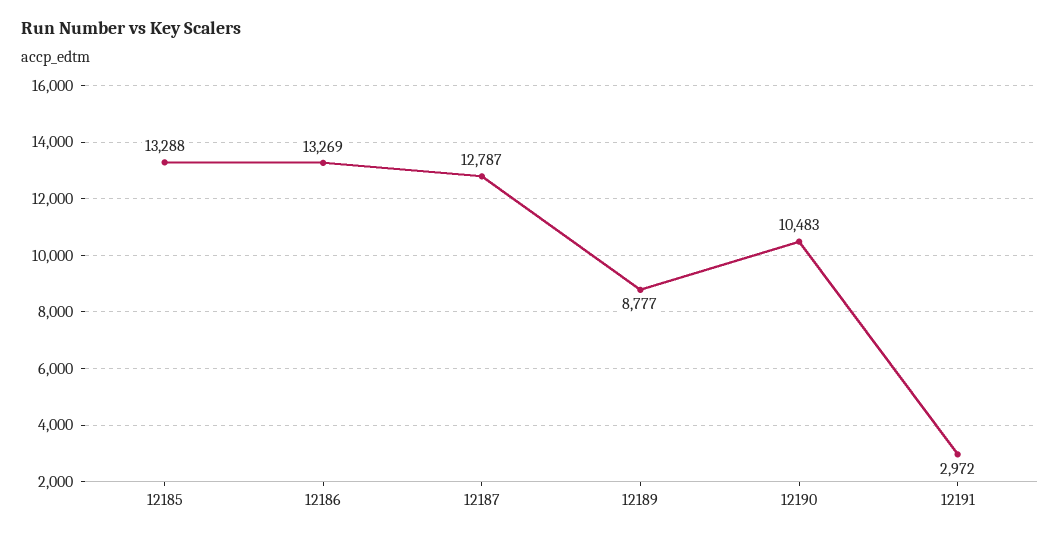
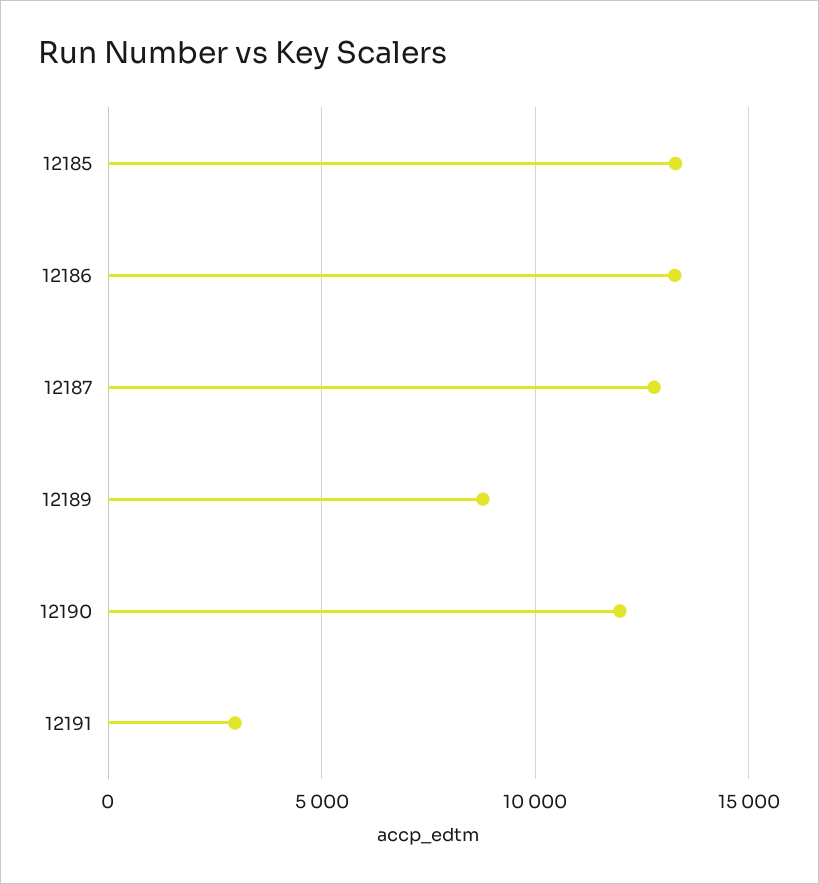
12190: 10483 -> 12000

